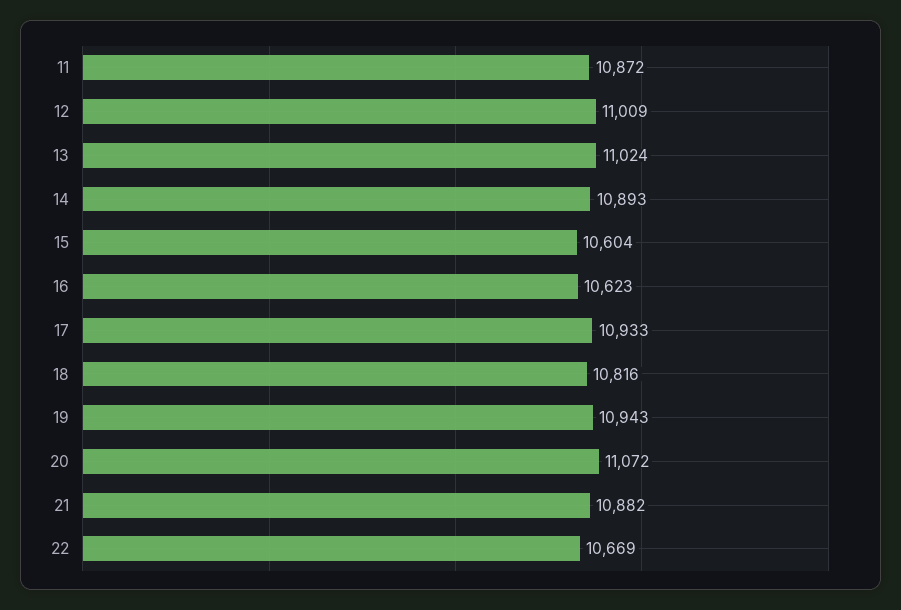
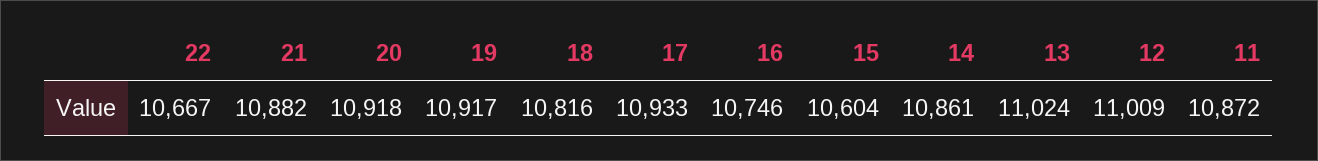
14: 10893 -> 10861
16: 10623 -> 10746
19: 10943 -> 10917
20: 11072 -> 10918
22: 10669 -> 10667

